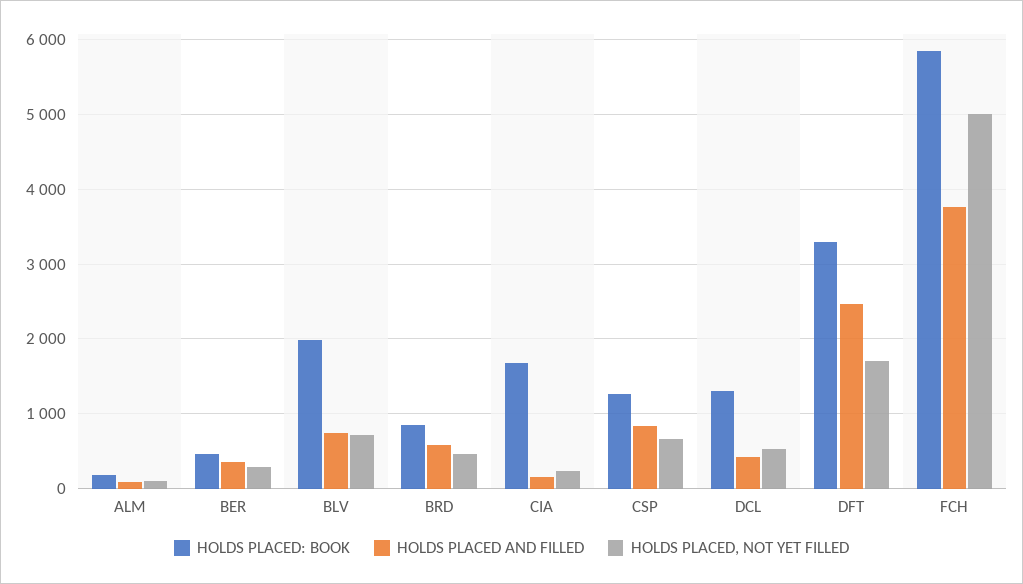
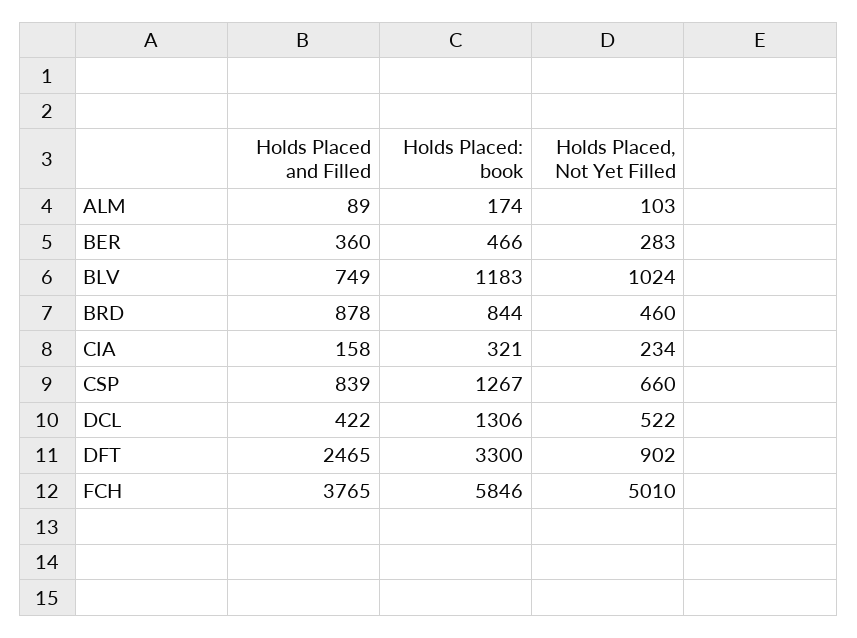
HOLDS PLACED: BOOK, BLV: 2000 -> 1183
HOLDS PLACED, NOT YET FILLED, BLV: 700 -> 1024
HOLDS PLACED AND FILLED, BRD: 600 -> 878
HOLDS PLACED: BOOK, CIA: 1700 -> 321
HOLDS PLACED, NOT YET FILLED, DFT: 1700 -> 902

